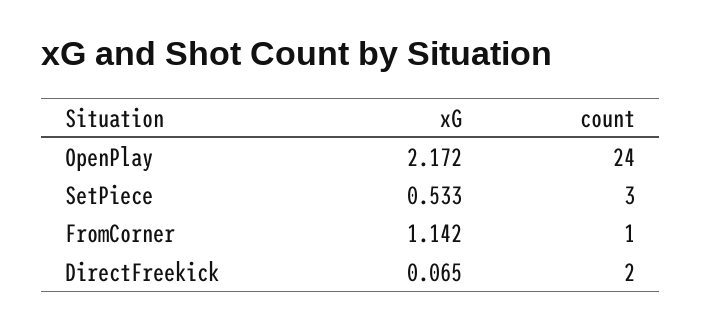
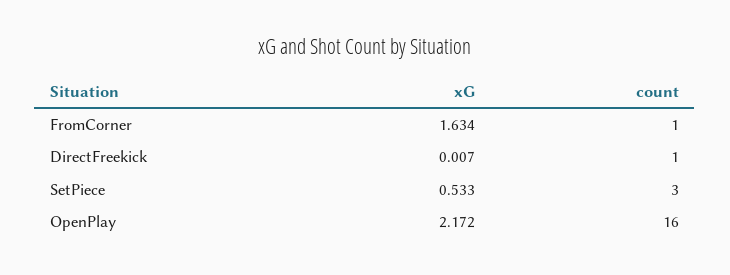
count, OpenPlay: 24 -> 16
xG, FromCorner: 1.142 -> 1.634
xG, DirectFreekick: 0.065 -> 0.007
count, DirectFreekick: 2 -> 1

